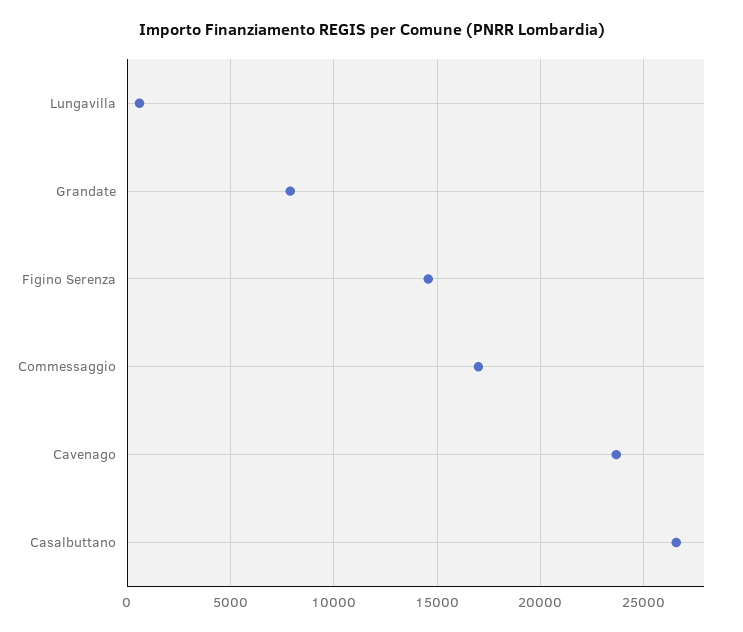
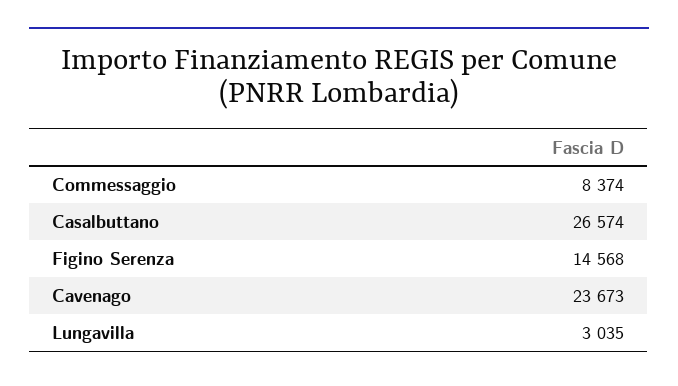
Lungavilla: 500 -> 3035
Grandate: 8000 -> none
Commessaggio: 17000 -> 8374

